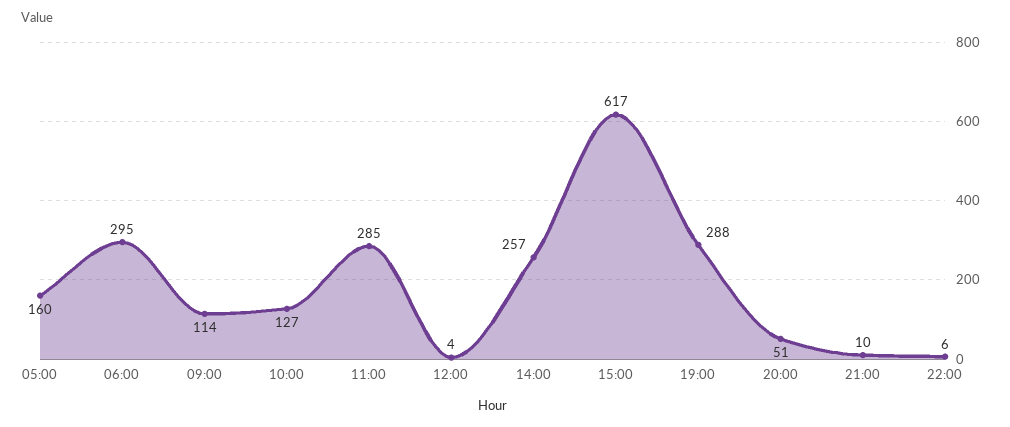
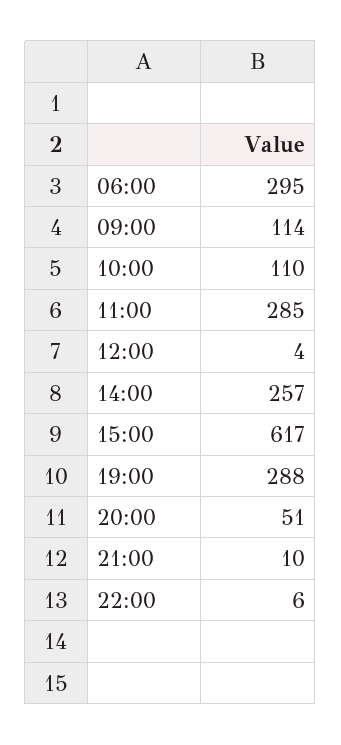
05:00: 160 -> none
10:00: 127 -> 110

